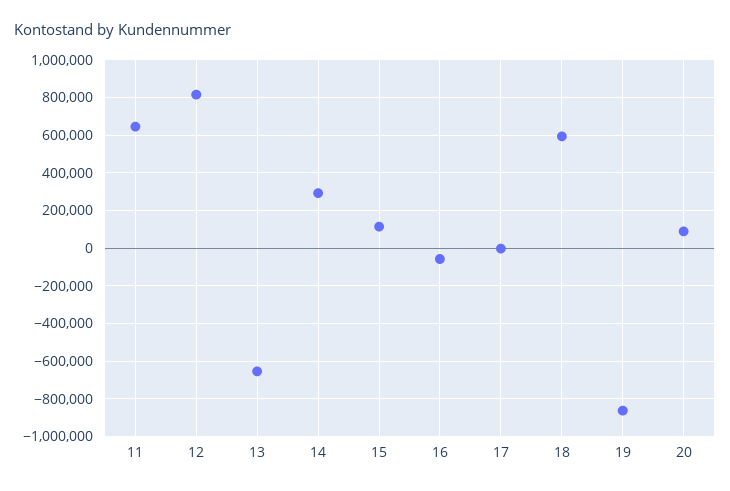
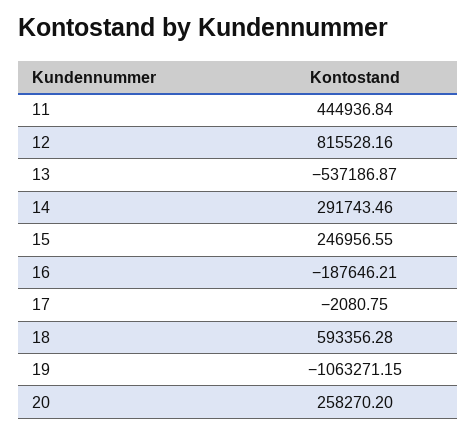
11: 650000 -> 444936.84
13: -650000 -> -537186.87
15: 100000 -> 246956.55
16: -50000 -> -187646.21
19: -850000 -> -1063271.15
20: 100000 -> 258270.2

